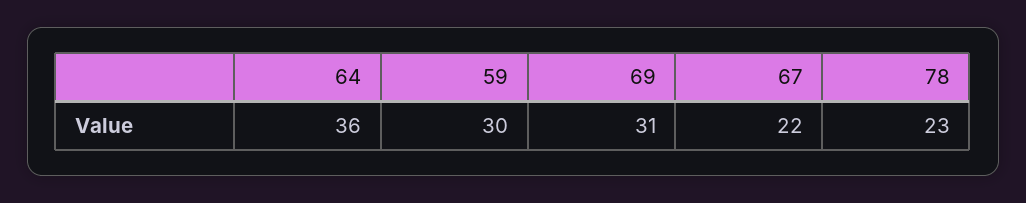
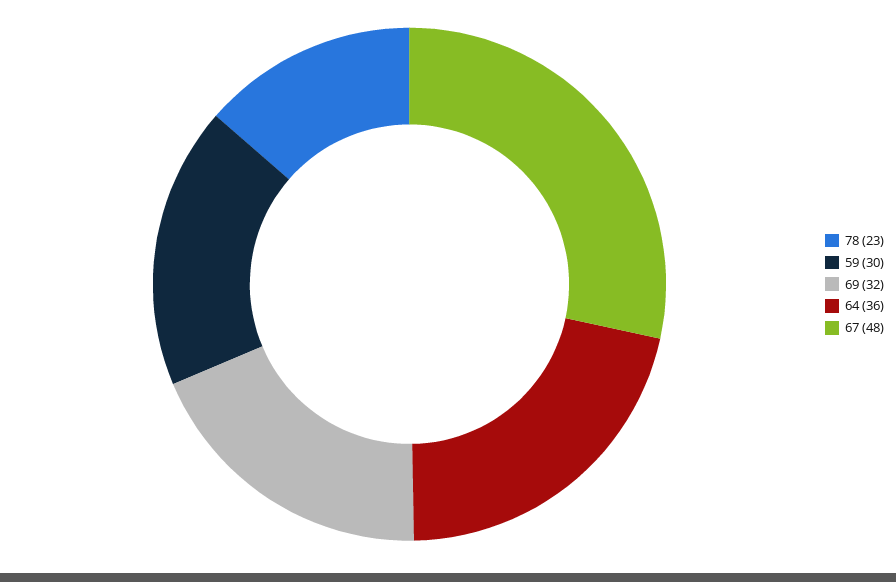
69: 31 -> 32
67: 22 -> 48

